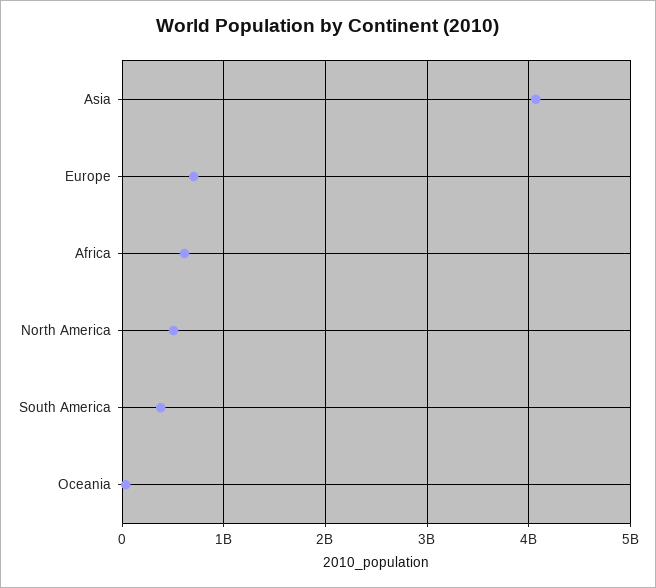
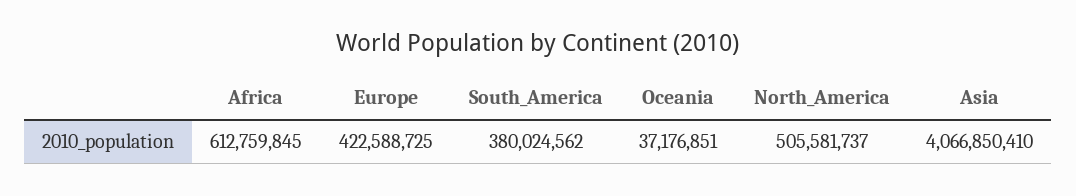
Europe: 700000000 -> 422588725

